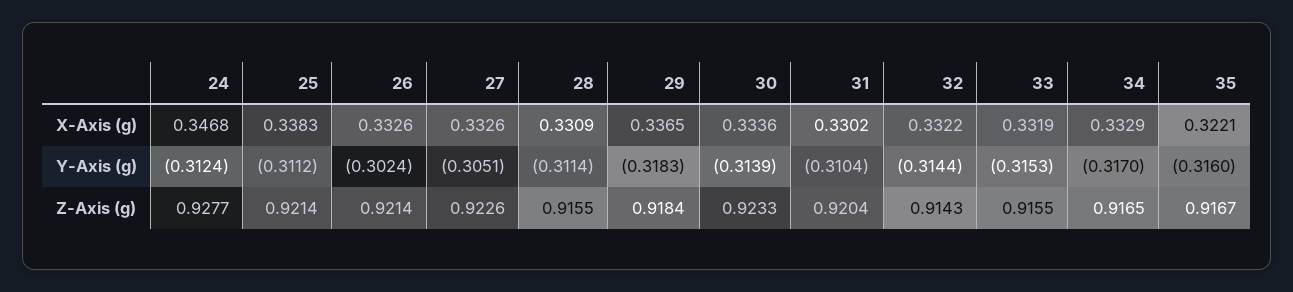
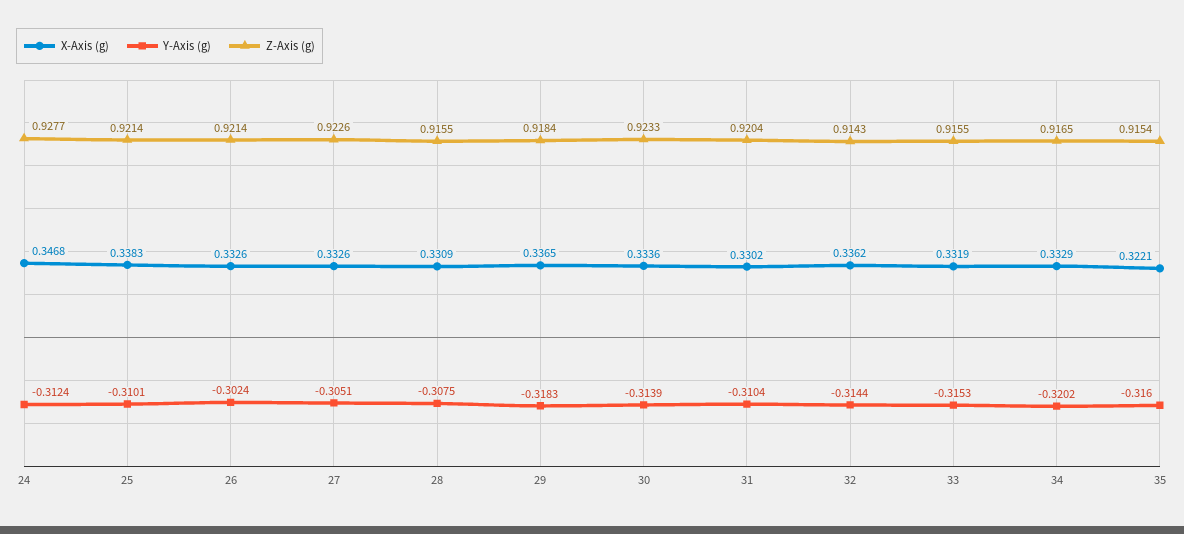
X-Axis (g), 32: 0.3322 -> 0.3362
Y-Axis (g), 25: -0.3112 -> -0.3101
Y-Axis (g), 28: -0.3114 -> -0.3075
Y-Axis (g), 34: -0.317 -> -0.3202
Z-Axis (g), 35: 0.9167 -> 0.9154

